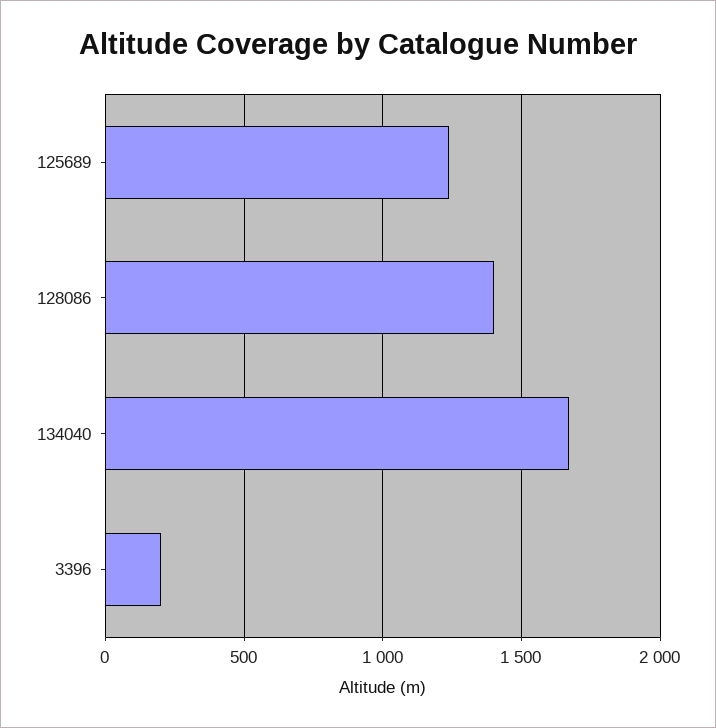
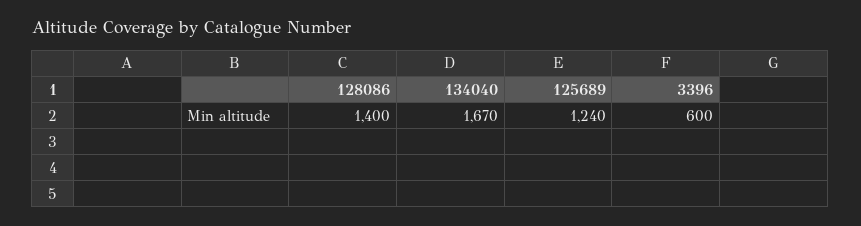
3396: 200 -> 600

